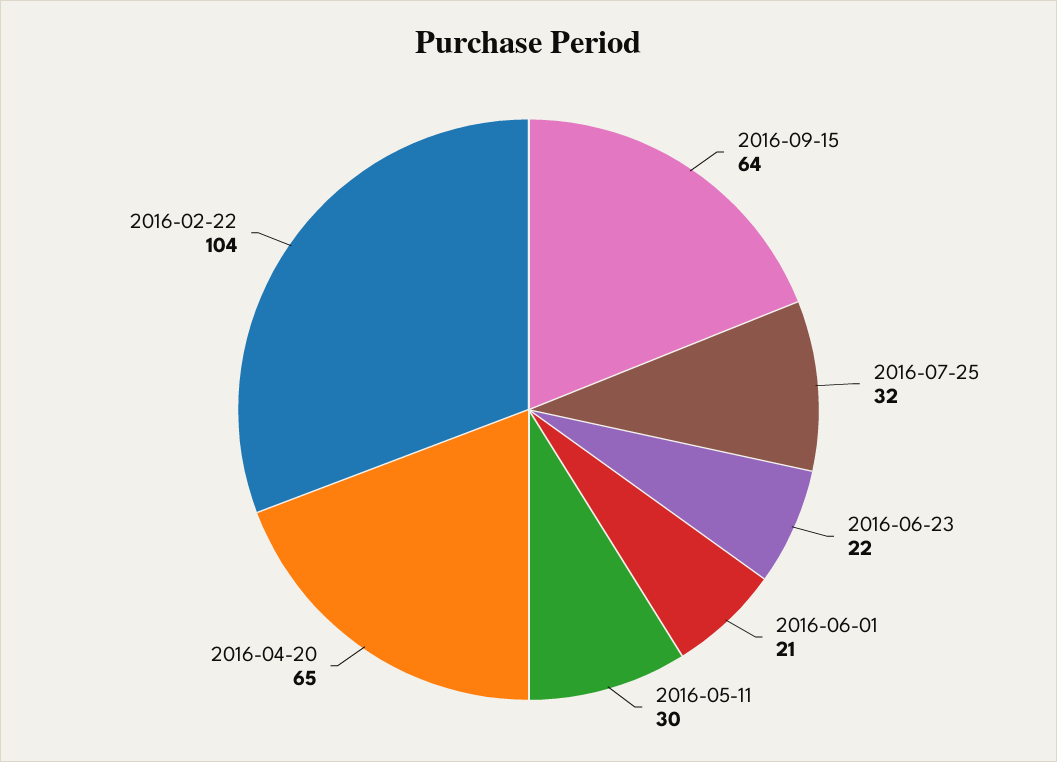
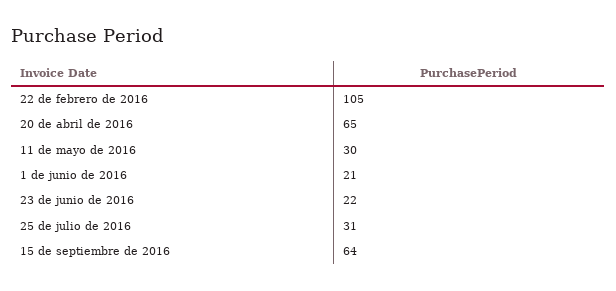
2016-07-25: 32 -> 31
2016-02-22: 104 -> 105

